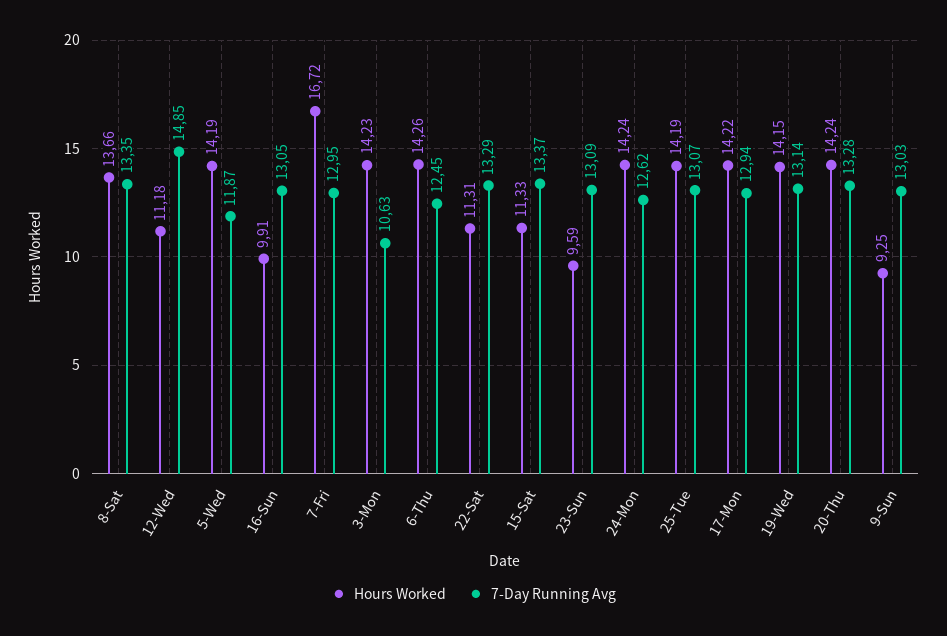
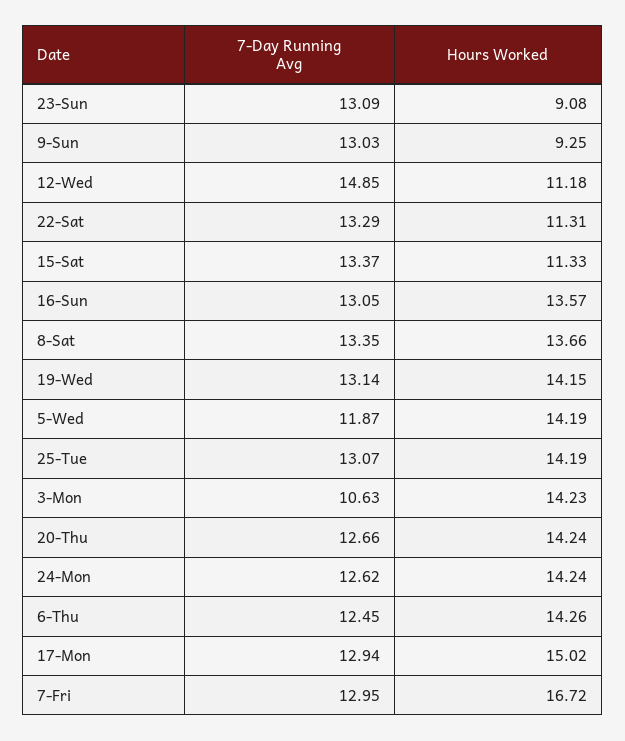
Hours Worked, 16-Sun: 9.91 -> 13.57
Hours Worked, 23-Sun: 9.59 -> 9.08
Hours Worked, 17-Mon: 14.22 -> 15.02
7-Day Running Avg, 20-Thu: 13.28 -> 12.66

